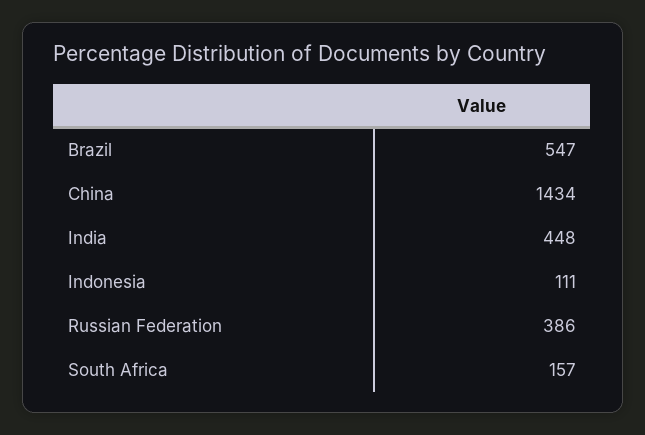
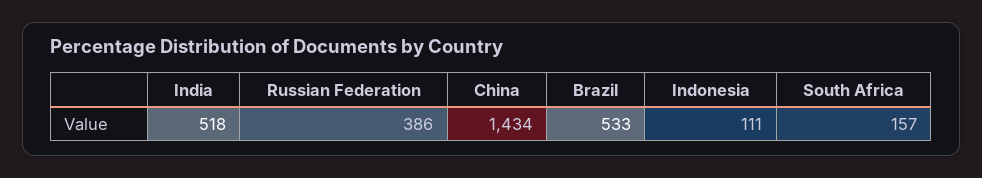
Brazil: 547 -> 533
India: 448 -> 518

